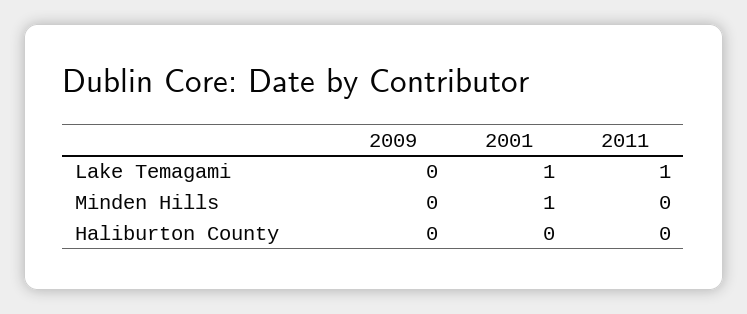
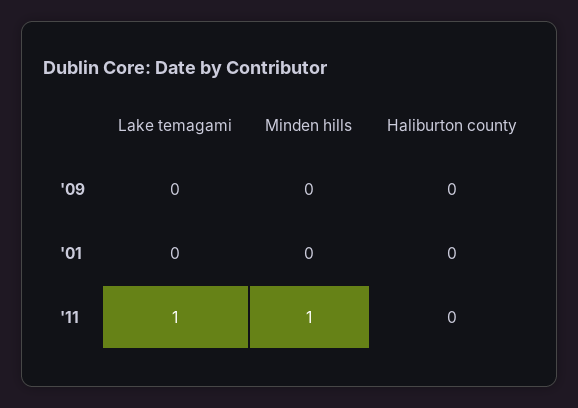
2001, Lake Temagami: 1 -> 0
2001, Minden Hills: 1 -> 0
2011, Minden Hills: 0 -> 1

